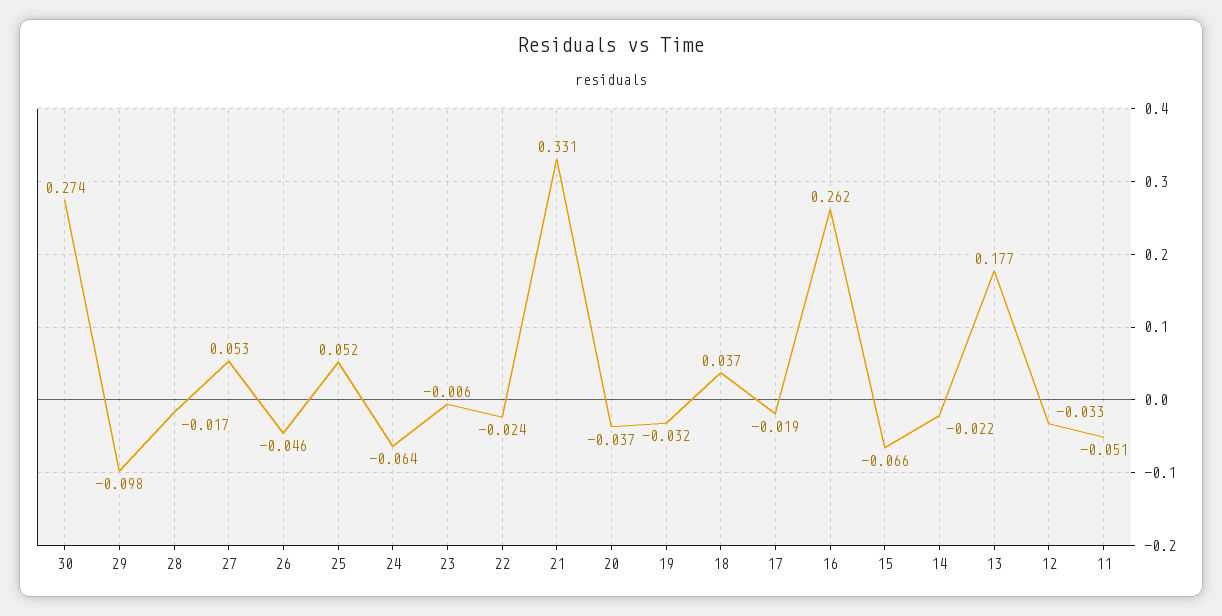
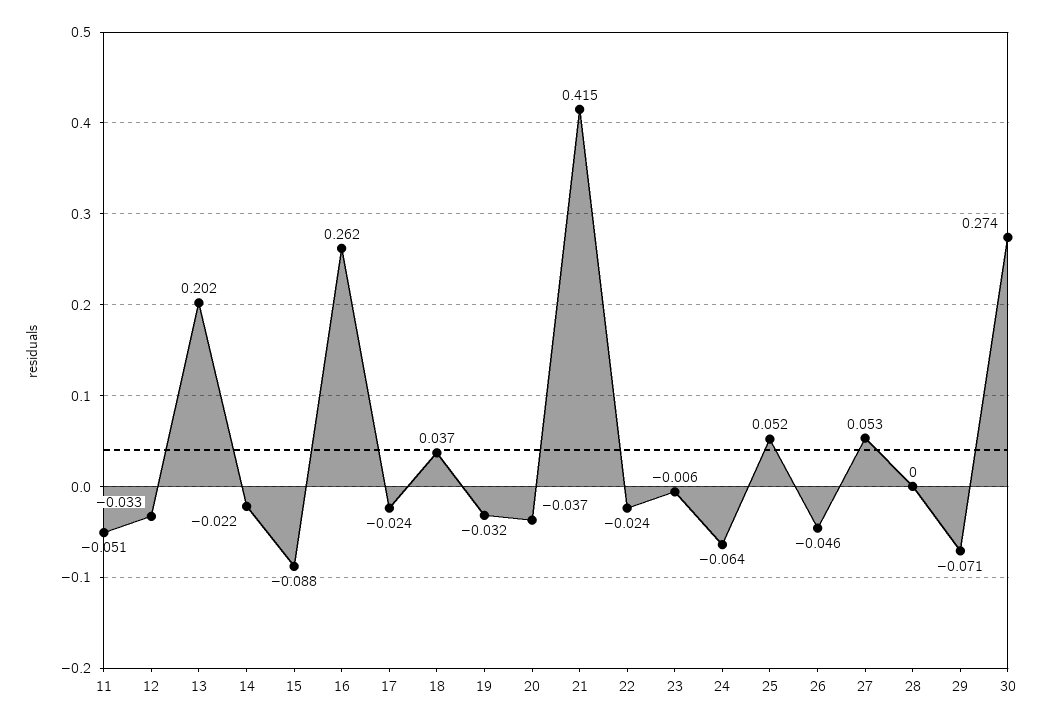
29: -0.098 -> -0.071
28: -0.017 -> 0
21: 0.331 -> 0.415
17: -0.019 -> -0.024
15: -0.066 -> -0.088
13: 0.177 -> 0.202

